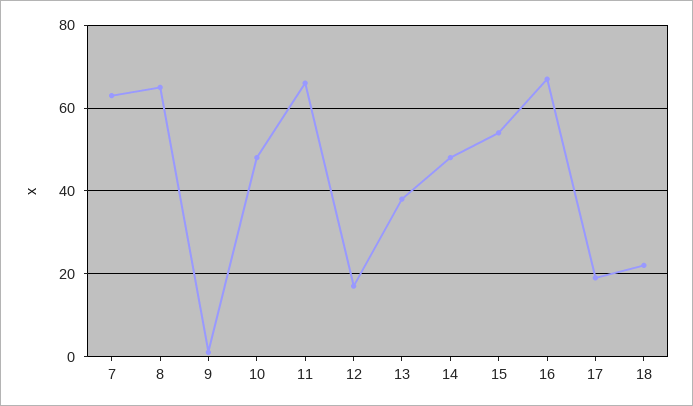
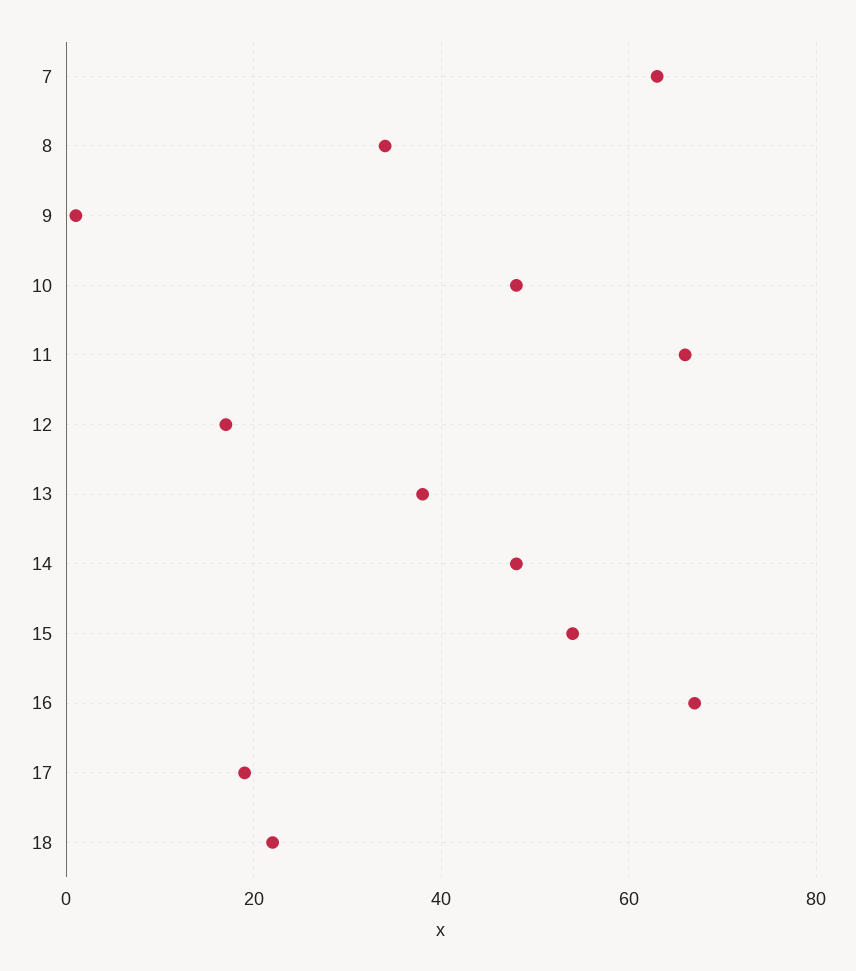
8: 65 -> 35

